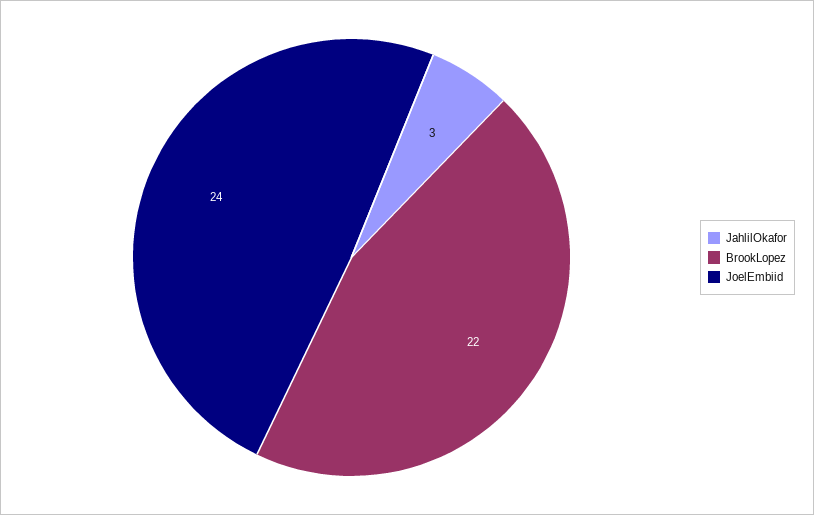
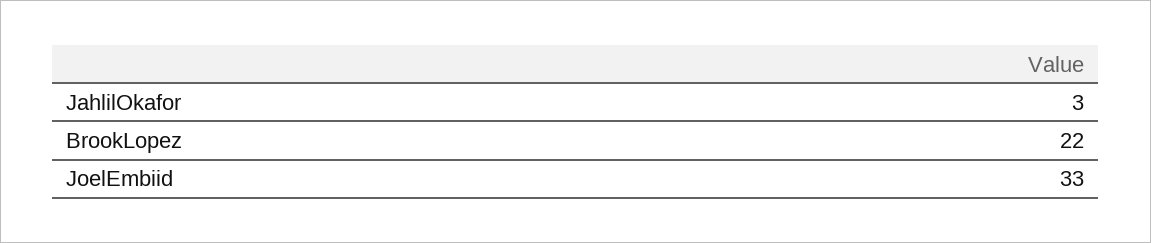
JoelEmbiid: 24 -> 33

